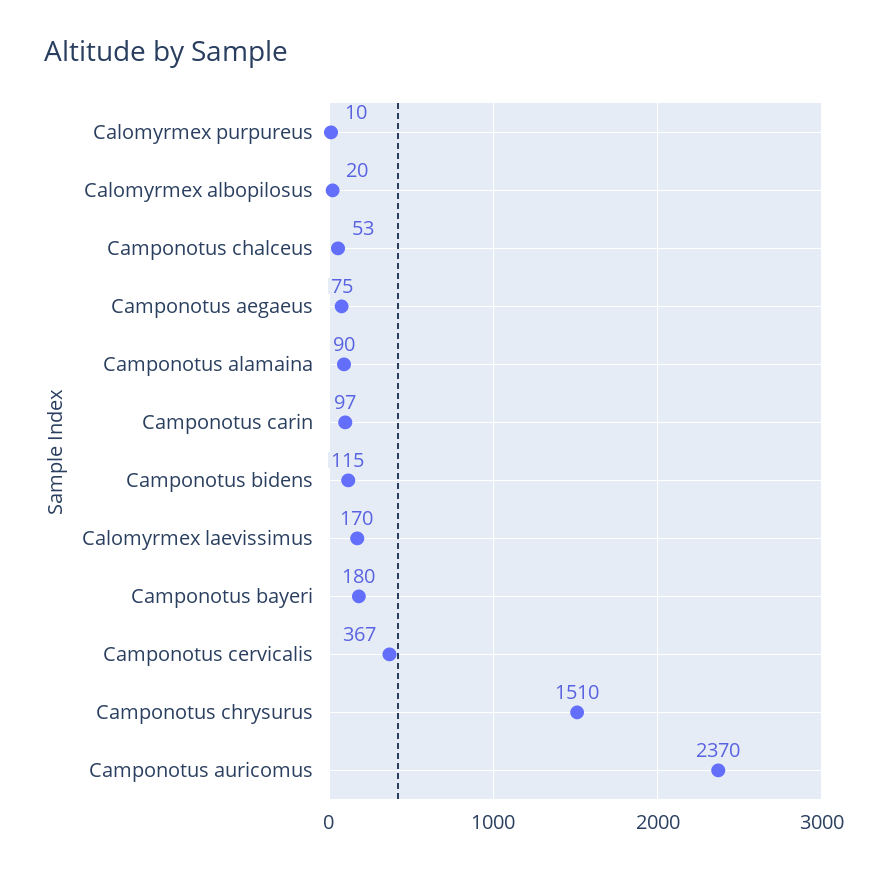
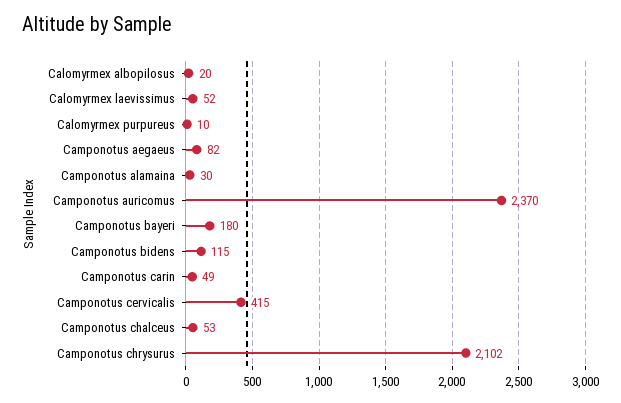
Camponotus aegaeus: 75 -> 82
Camponotus alamaina: 90 -> 30
Camponotus carin: 97 -> 49
Calomyrmex laevissimus: 170 -> 52
Camponotus cervicalis: 367 -> 415
Camponotus chrysurus: 1510 -> 2102

